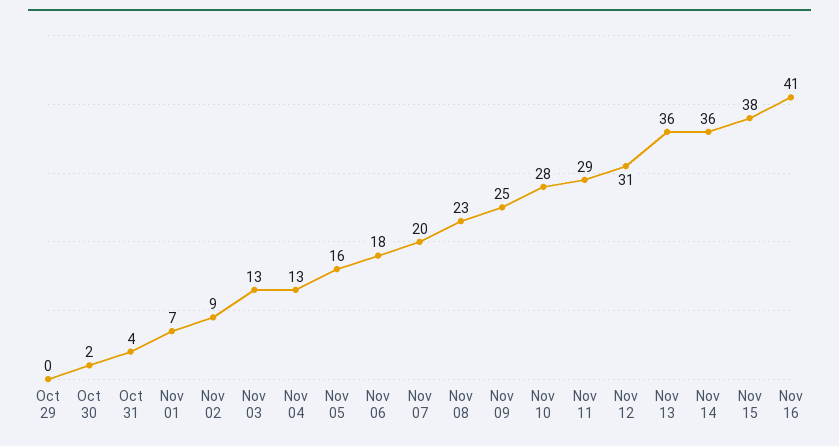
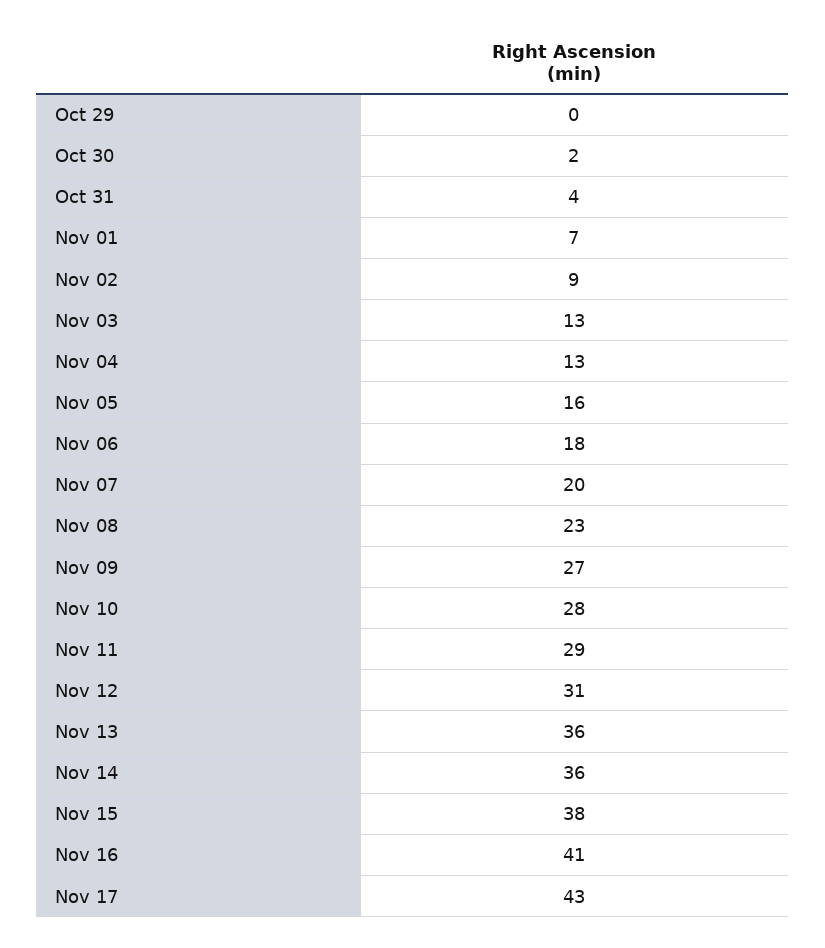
Nov 09: 25 -> 27
Nov 17: none -> 43

